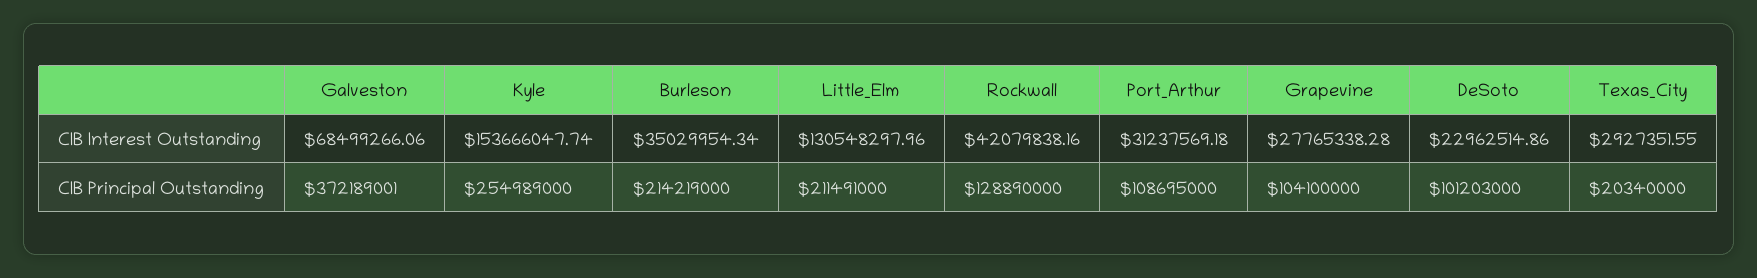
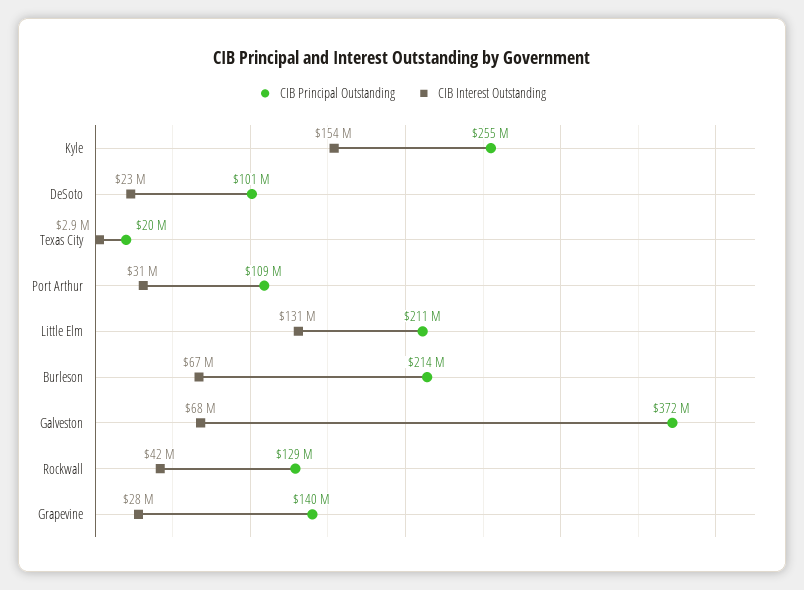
CIB Interest Outstanding, Burleson: 35029954.34 -> 67000000
CIB Principal Outstanding, Grapevine: 104100000 -> 140000000

